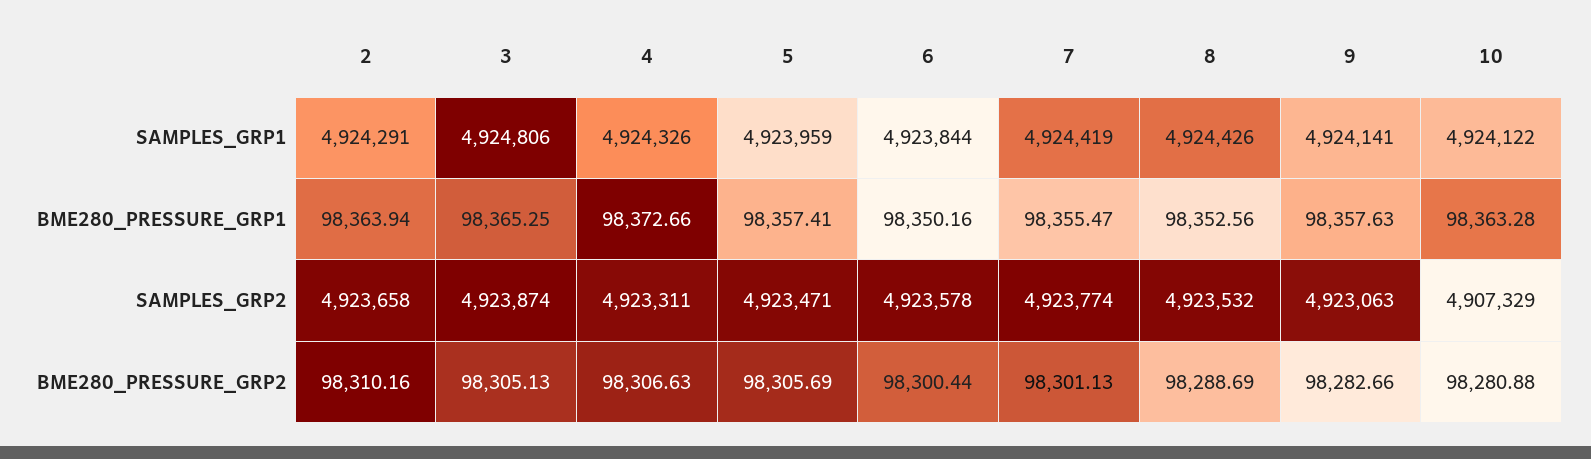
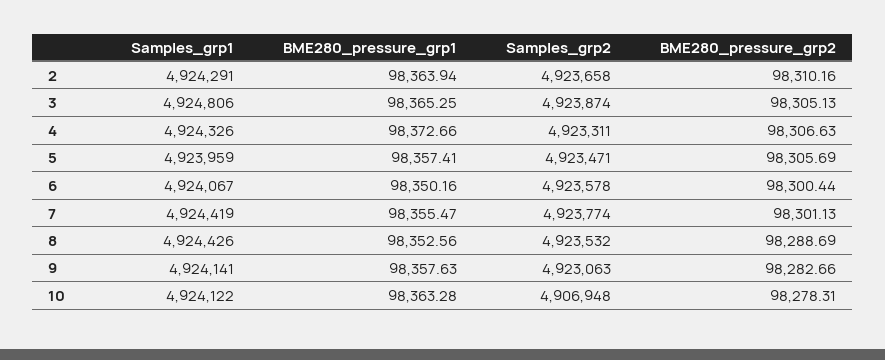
6, SAMPLES_GRP1: 4923844 -> 4924067
10, SAMPLES_GRP2: 4907329 -> 4906948
10, BME280_PRESSURE_GRP2: 98280.88 -> 98278.31

